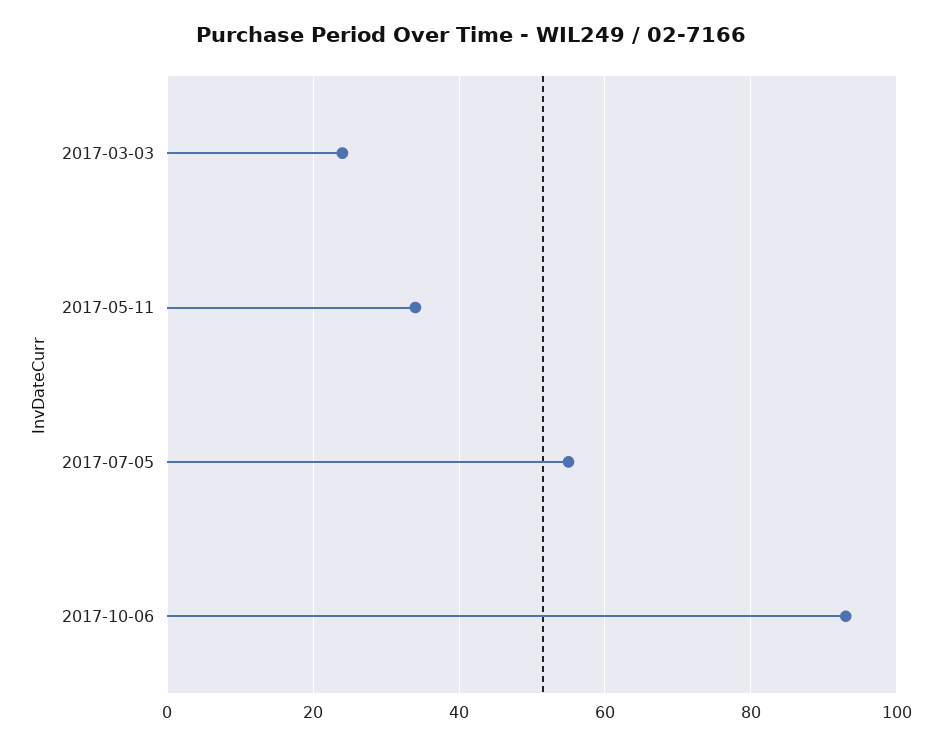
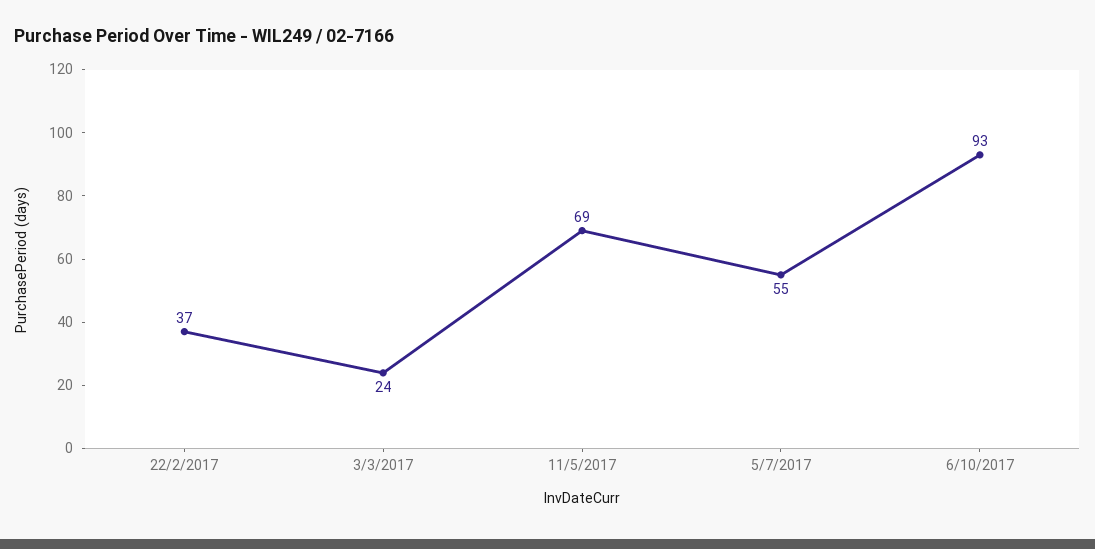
2017-05-11: 35 -> 69
22/2/2017: none -> 37

